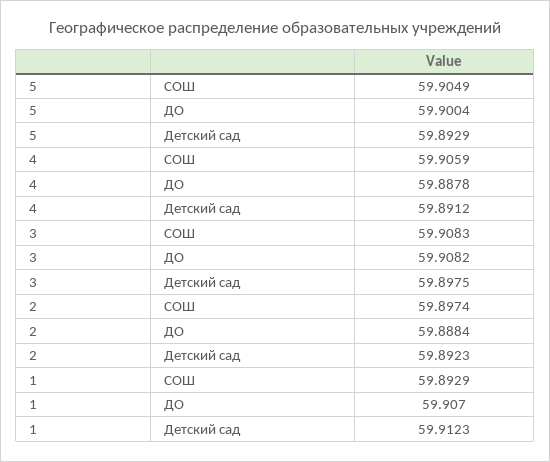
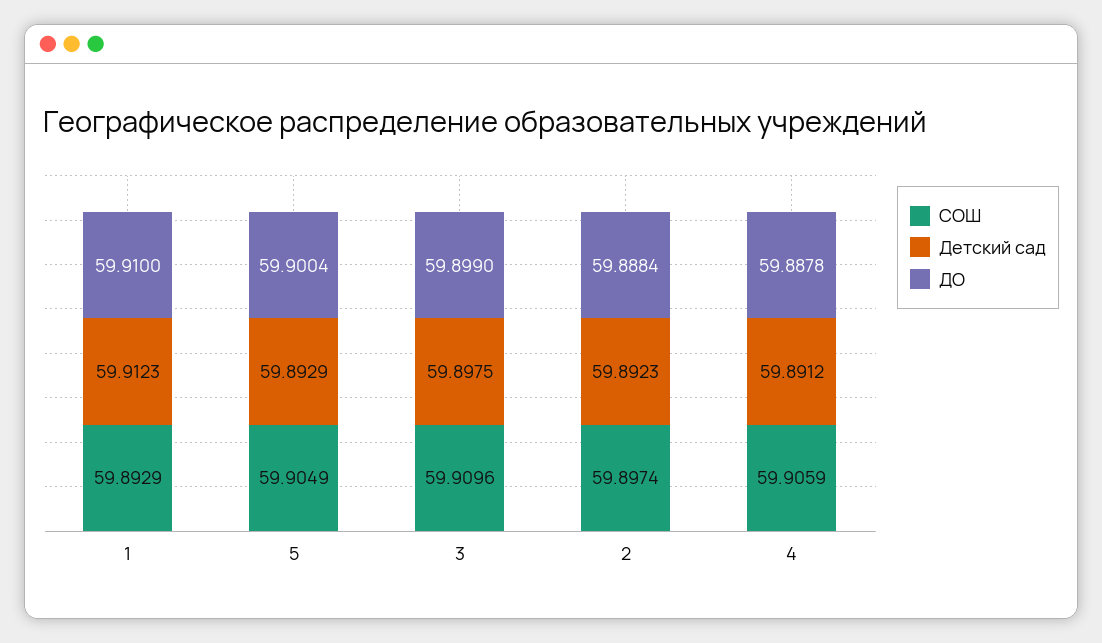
СОШ, 3: 59.9083 -> 59.9096
ДО, 3: 59.9082 -> 59.899
ДО, 1: 59.907 -> 59.91

